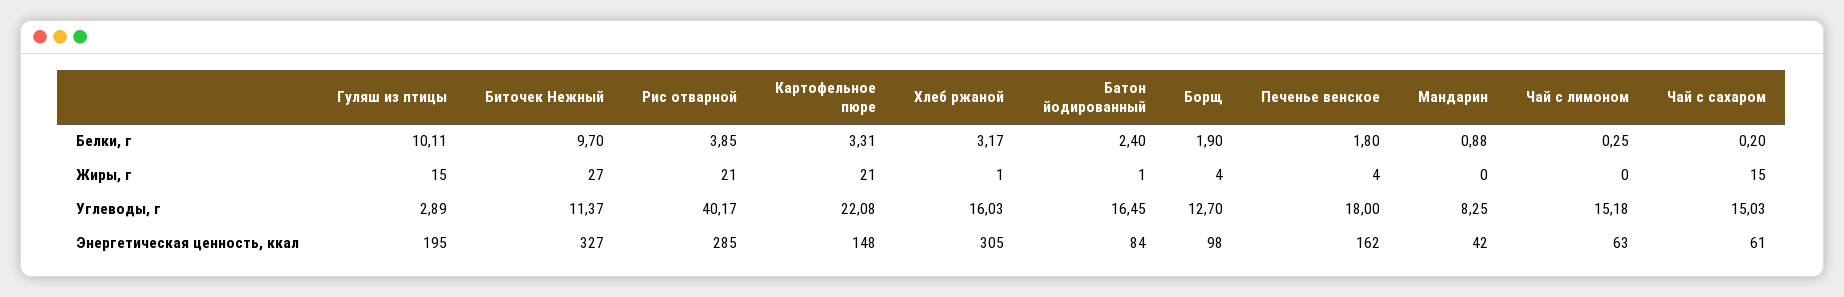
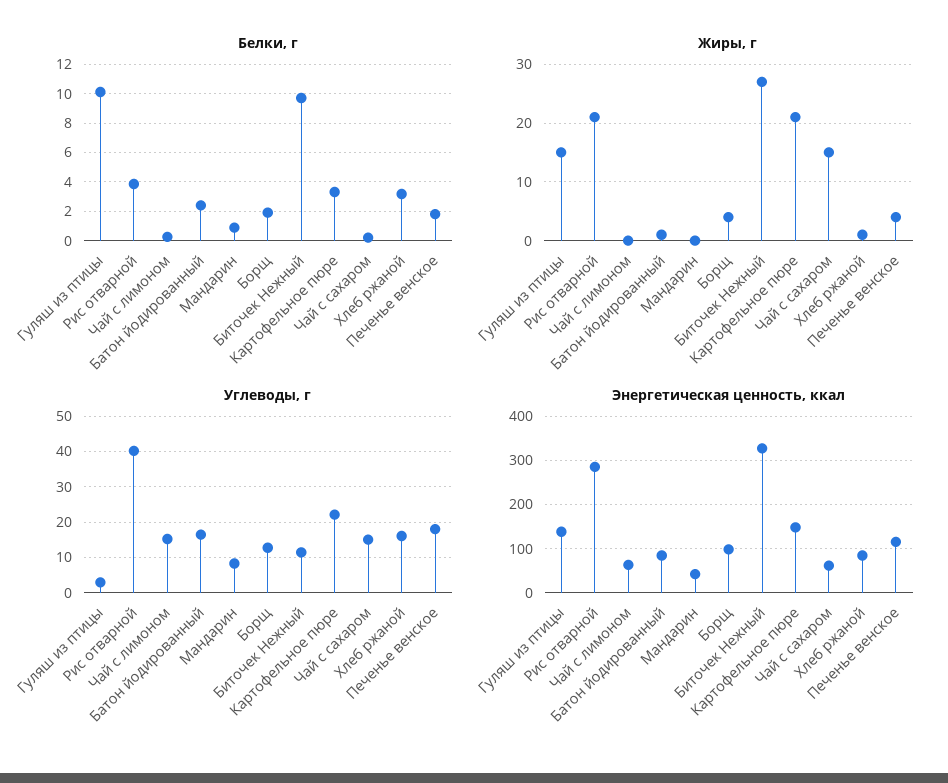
Энергетическая ценность, ккал, Гуляш из птицы: 195 -> 140
Энергетическая ценность, ккал, Хлеб ржаной: 305 -> 80
Энергетическая ценность, ккал, Печенье венское: 162 -> 120

